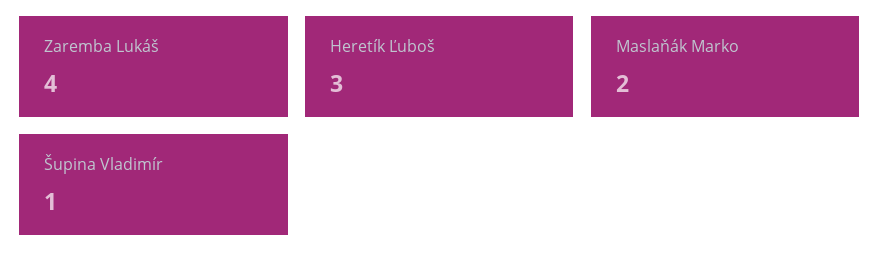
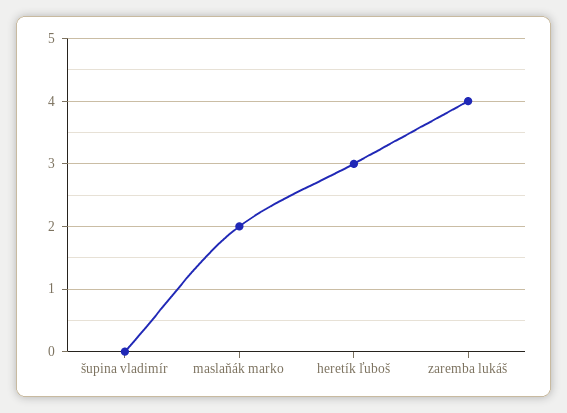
Šupina Vladimír: 1 -> 0

